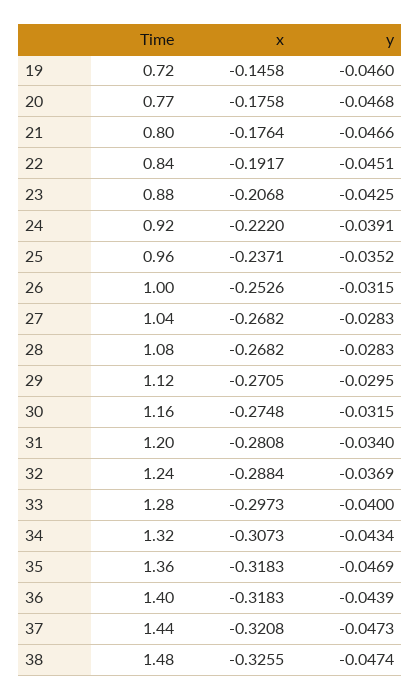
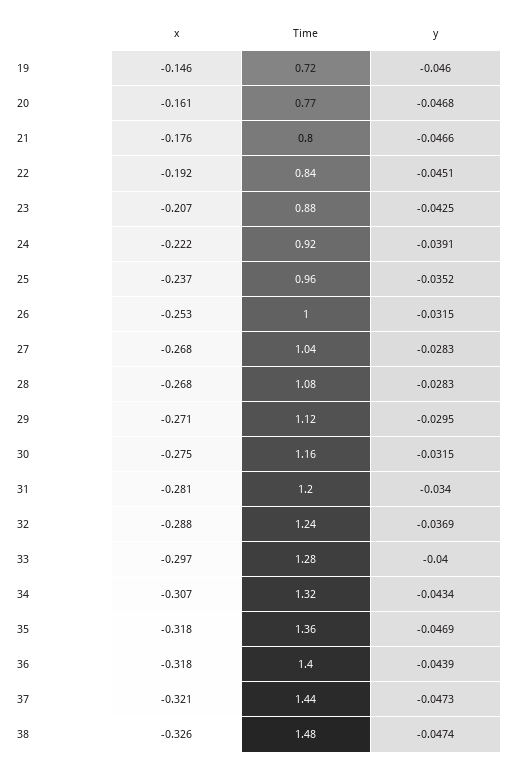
x, 20: -0.1758 -> -0.161

